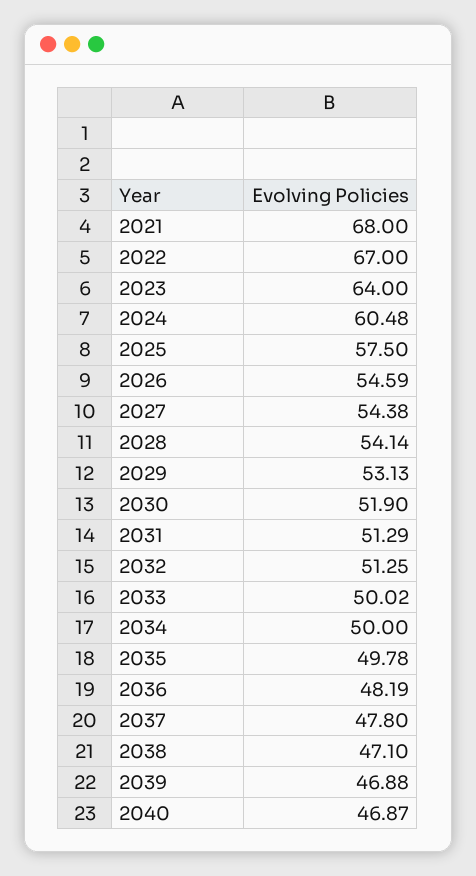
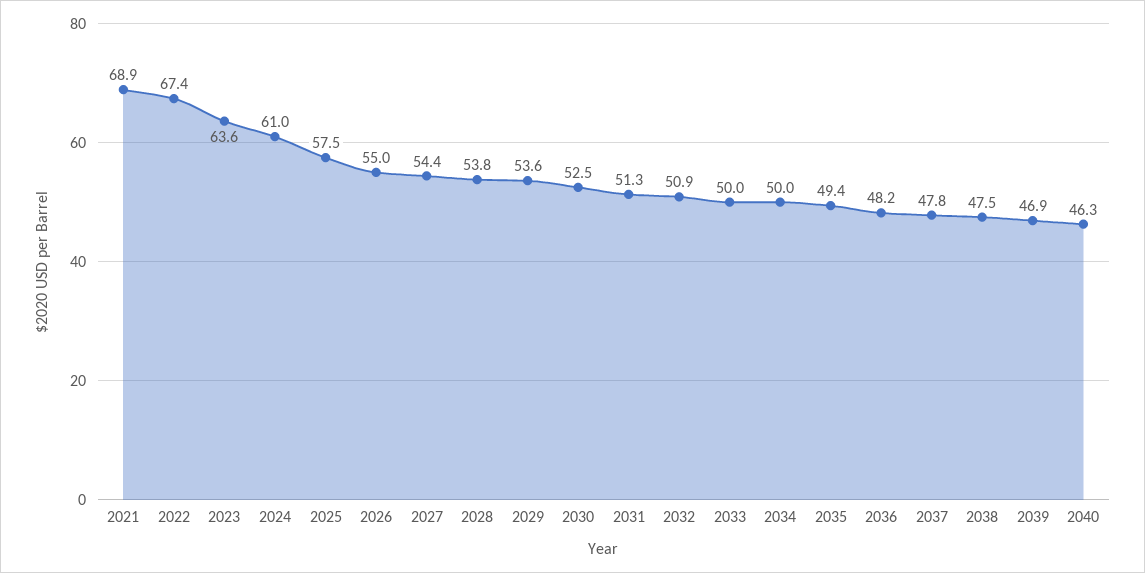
2021: 68 -> 68.9
2022: 67 -> 67.4
2023: 64 -> 63.6
2024: 60.48 -> 61
2026: 54.59 -> 55
2028: 54.14 -> 53.8
2029: 53.13 -> 53.6
2030: 51.9 -> 52.5
2032: 51.25 -> 50.9
2035: 49.78 -> 49.4
2038: 47.1 -> 47.5
2040: 46.87 -> 46.3

